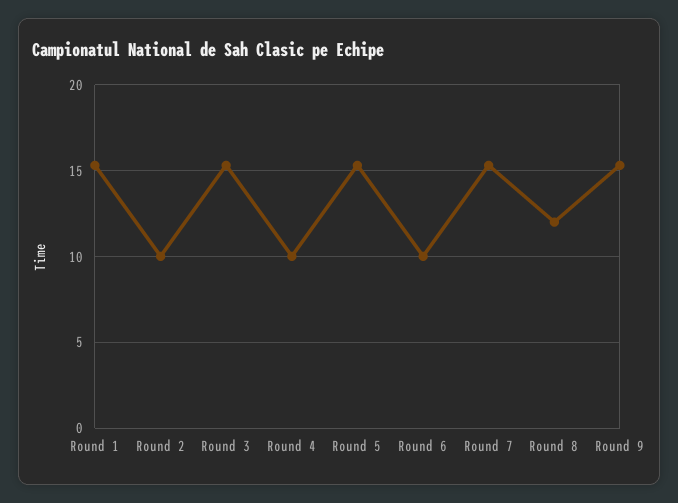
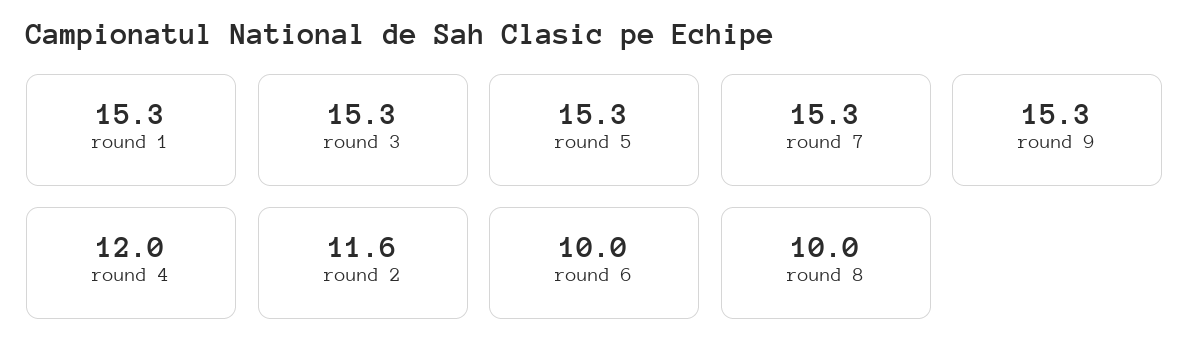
Round 2: 10 -> 11.6
Round 4: 10 -> 12
Round 8: 12 -> 10

